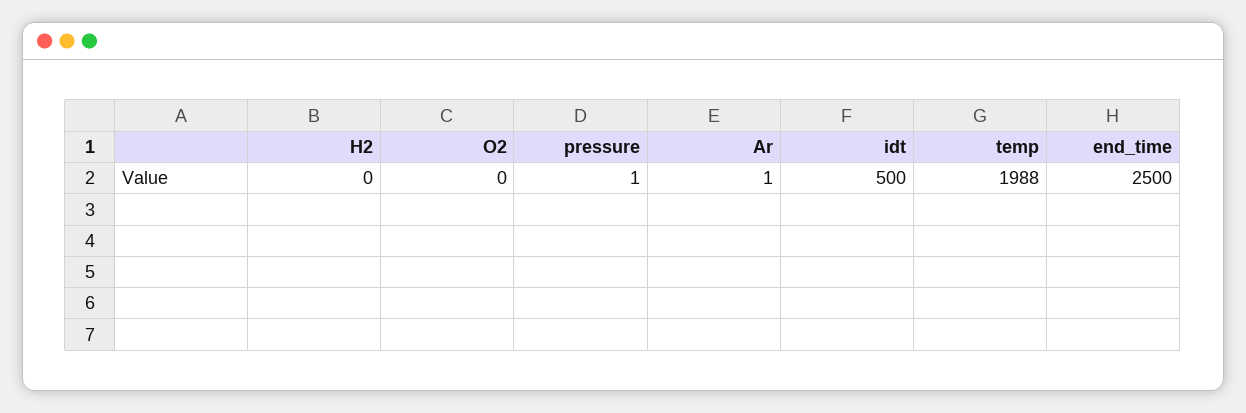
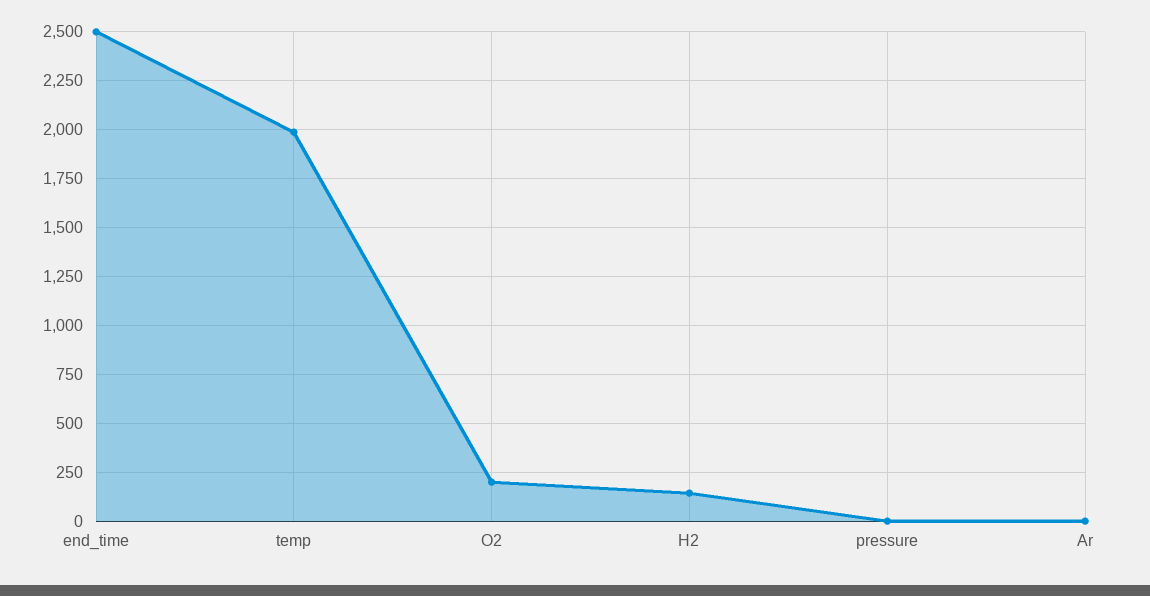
H2: 0 -> 150
O2: 0 -> 200
idt: 500 -> none

